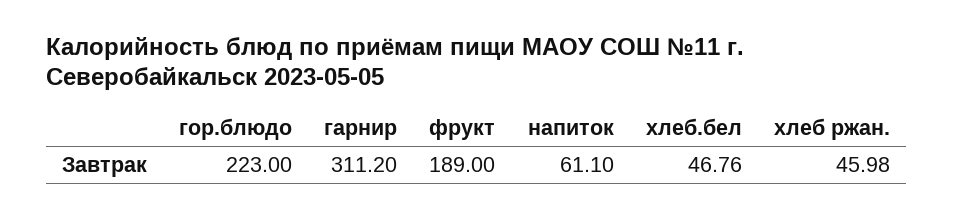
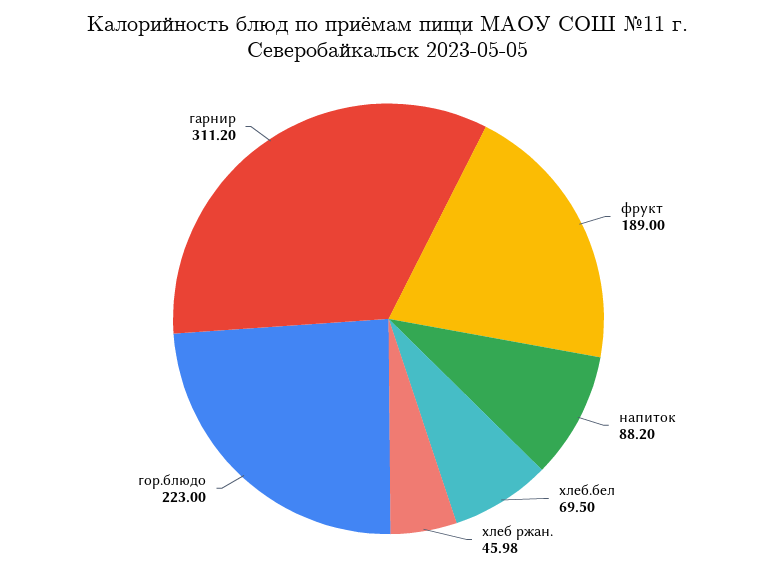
напиток: 61.1 -> 88.2
хлеб.бел: 46.76 -> 69.5

